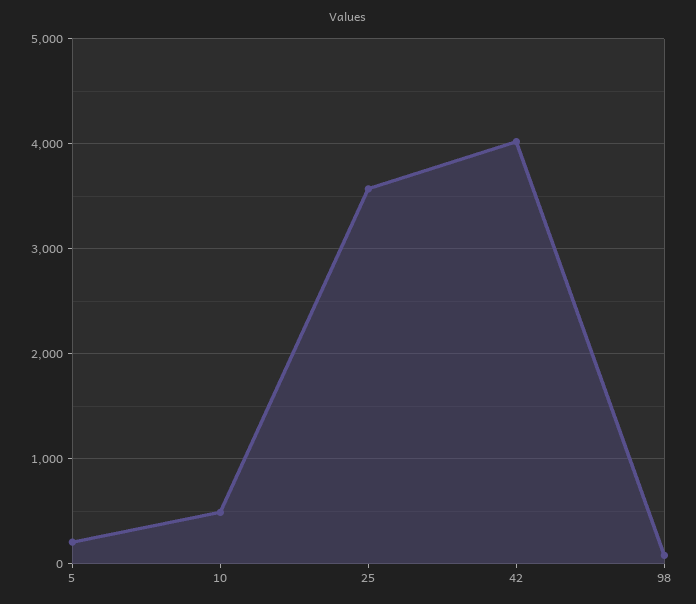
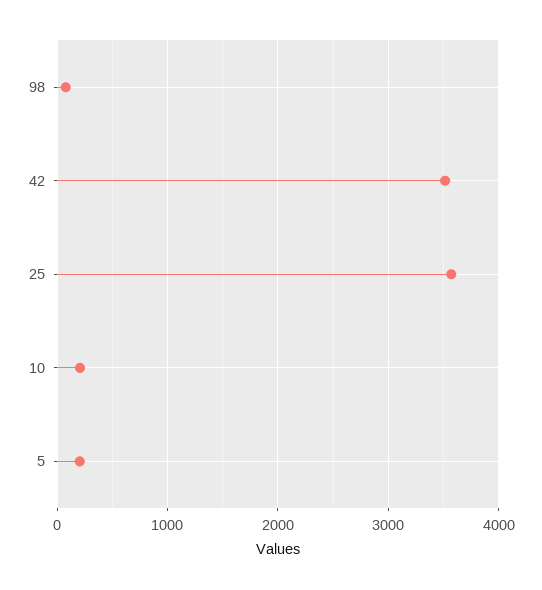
10: 500 -> 200
42: 4000 -> 3500

